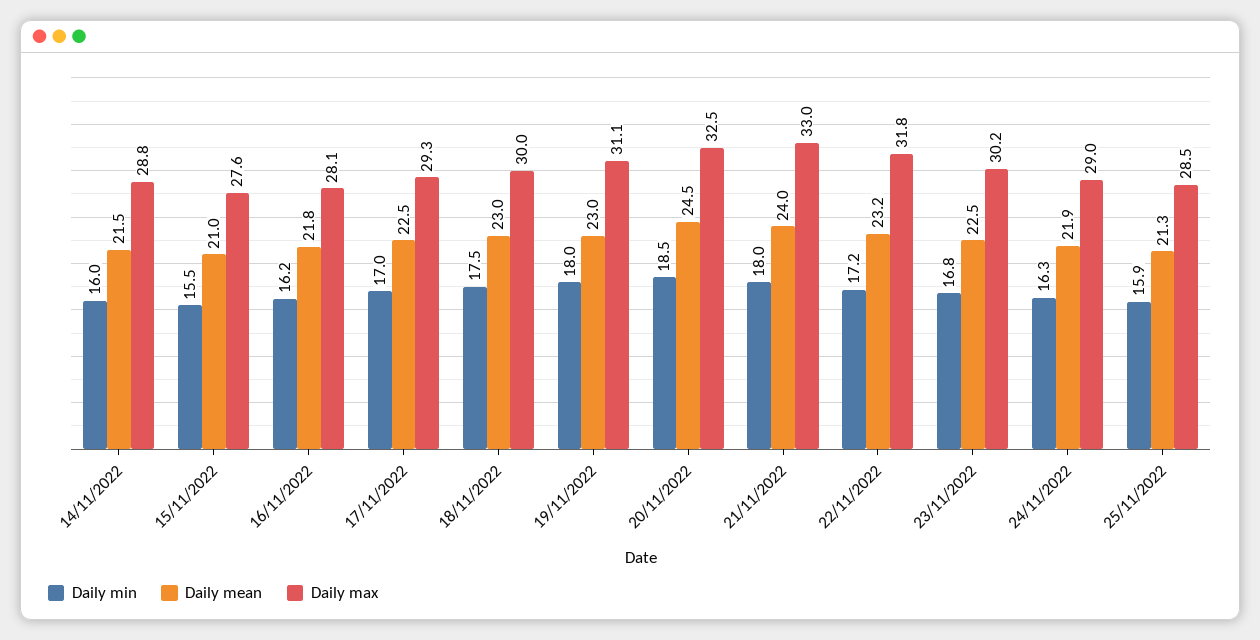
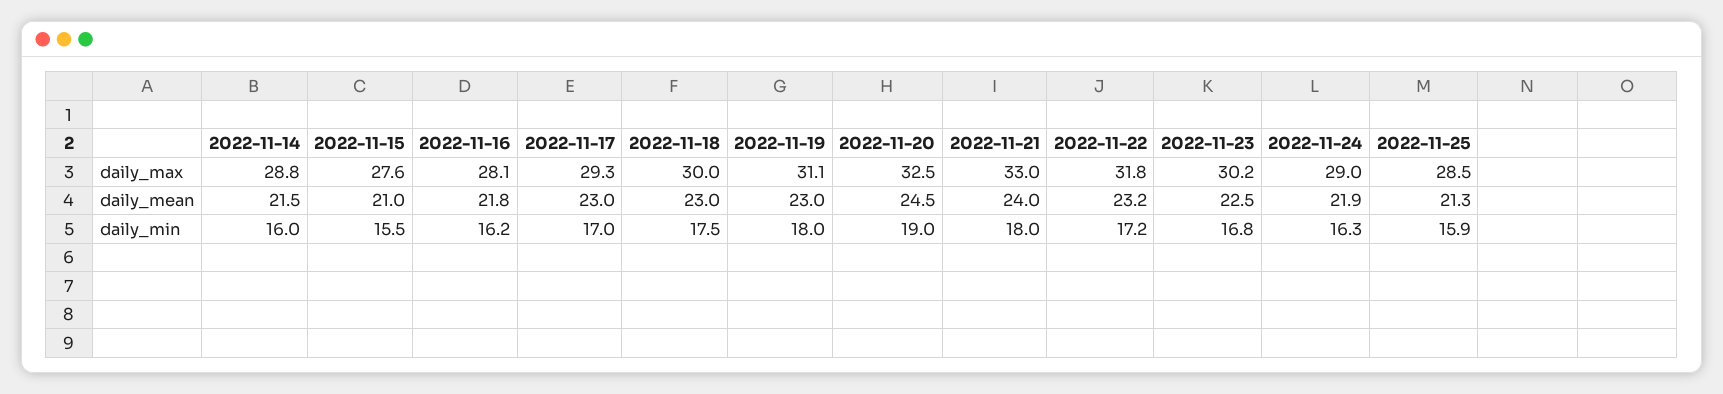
Daily mean, 17/11/2022: 22.5 -> 23
Daily min, 20/11/2022: 18.5 -> 19

